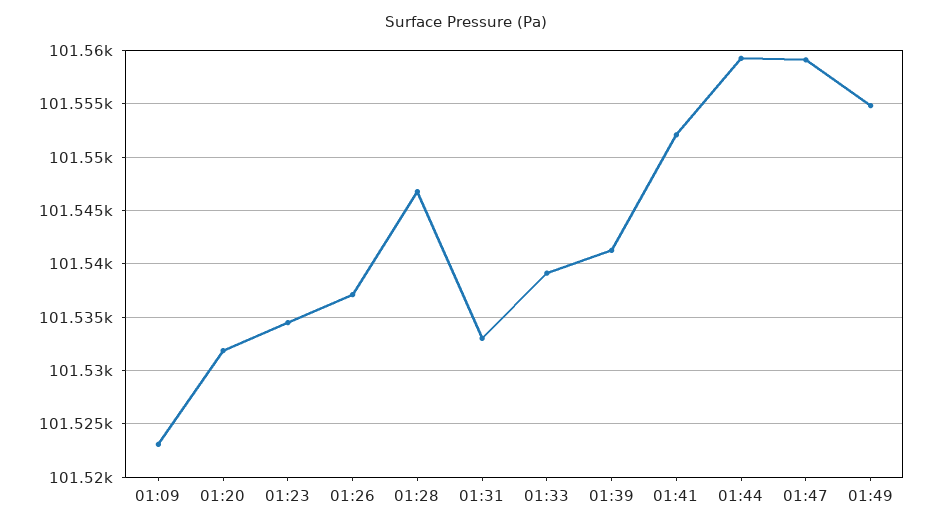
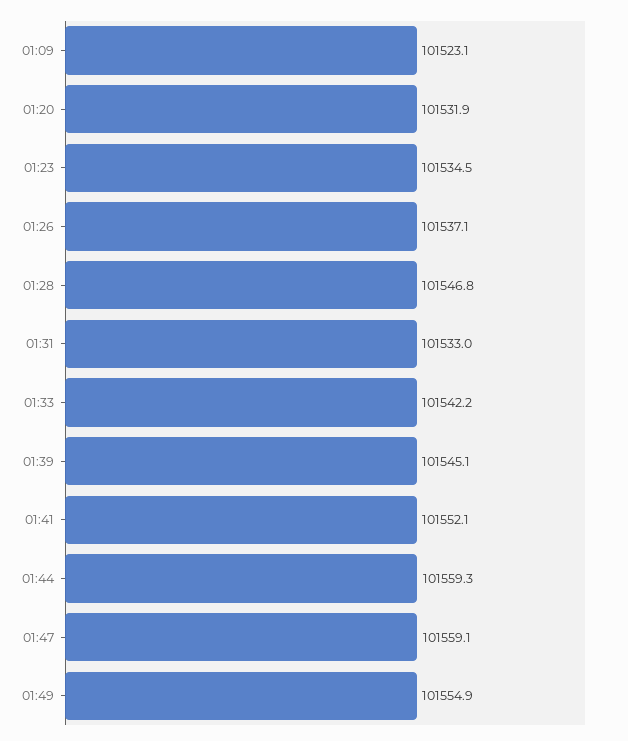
01:33: 101539 -> 101542.2
01:39: 101541 -> 101545.1

